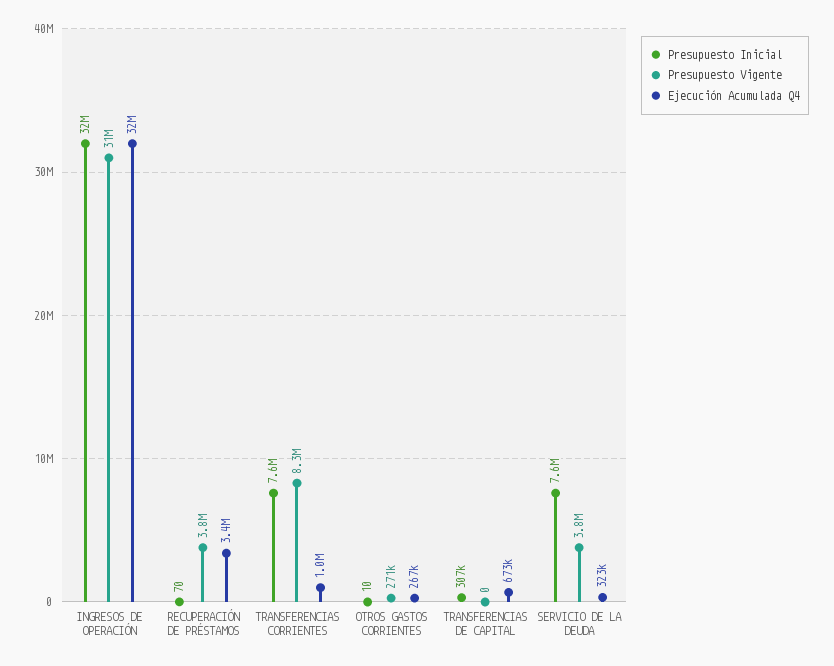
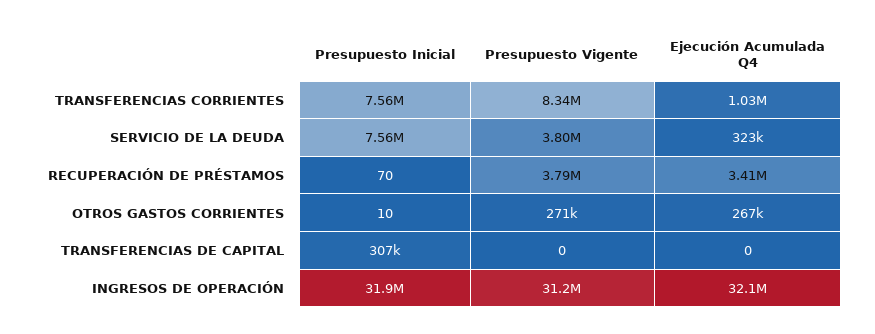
Ejecución Acumulada Q4, TRANSFERENCIAS DE CAPITAL: 673000 -> 0

